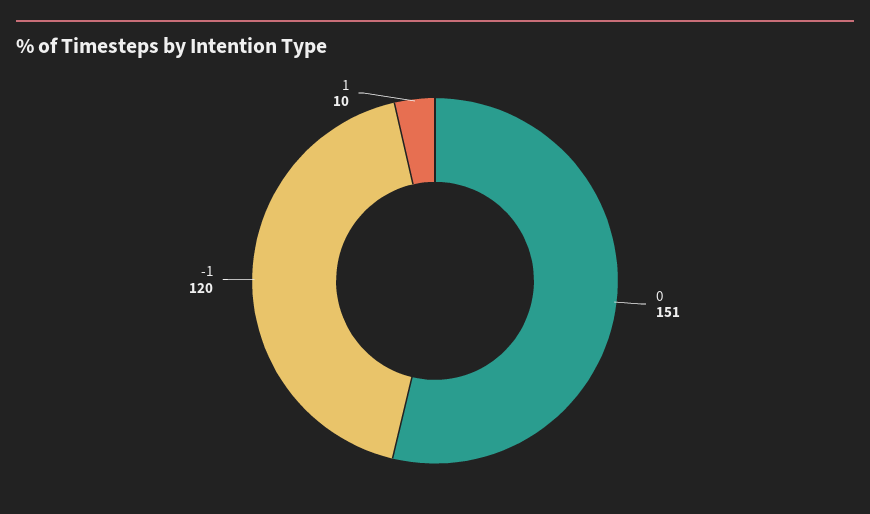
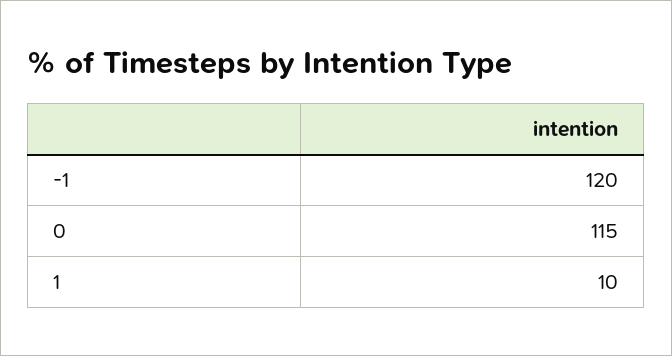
0: 151 -> 115

